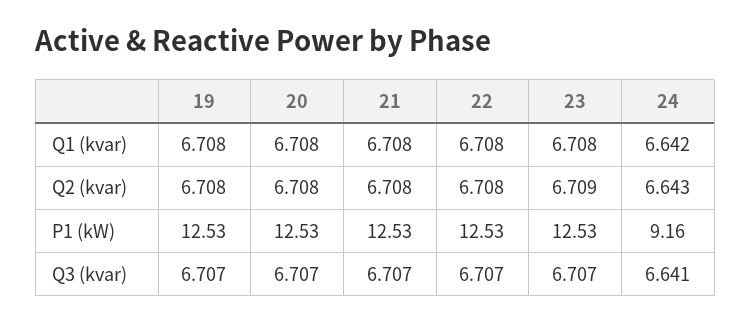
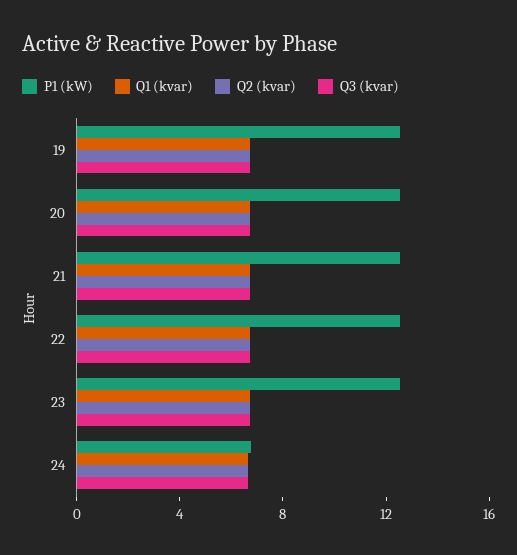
P1 (kW), 24: 9.16 -> 7

